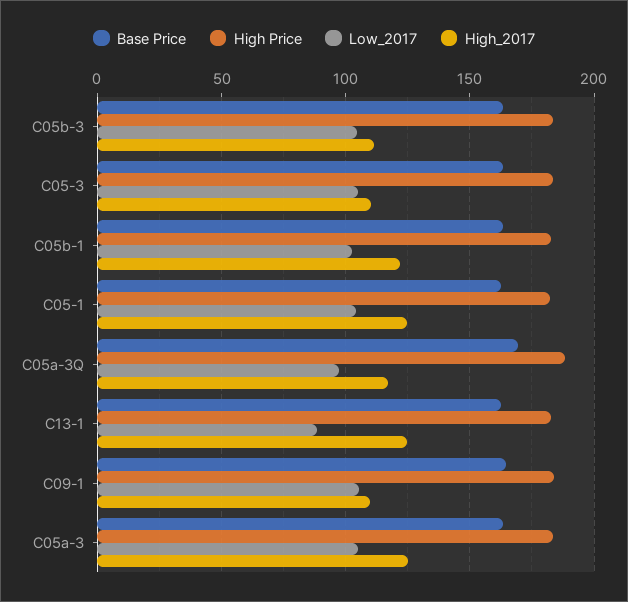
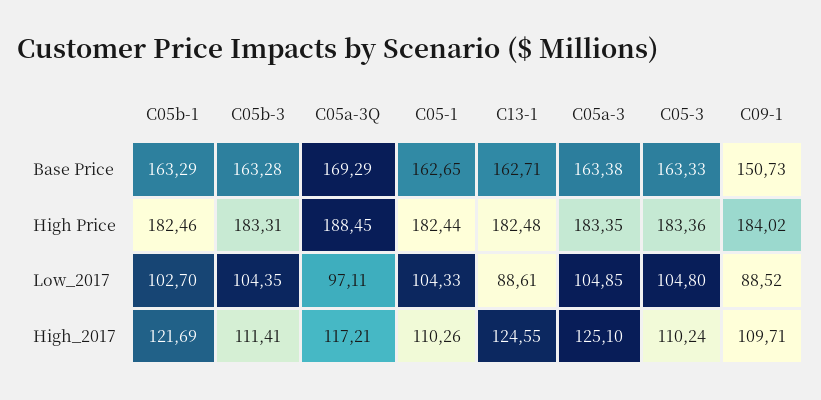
High_2017, C05-1: 125 -> 110.26
Base Price, C09-1: 165 -> 150.73
Low_2017, C09-1: 105 -> 88.52

